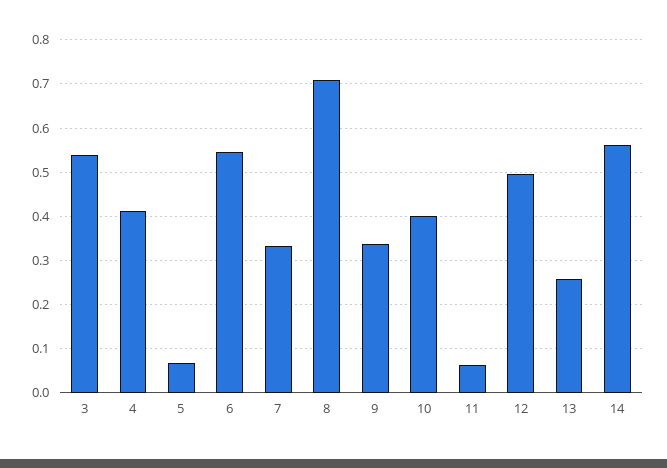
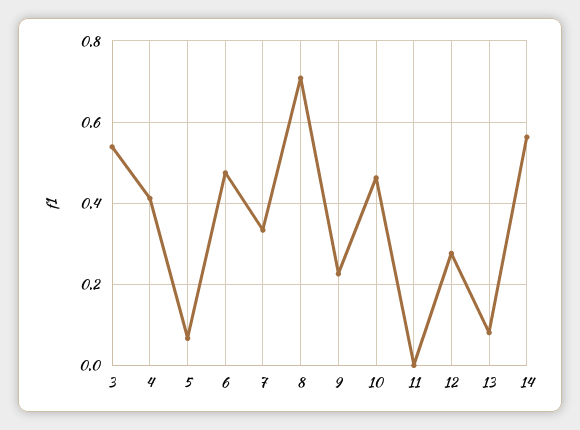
6: 0.54 -> 0.48
9: 0.34 -> 0.22
10: 0.4 -> 0.46
11: 0.06 -> 0
12: 0.5 -> 0.28
13: 0.26 -> 0.08

